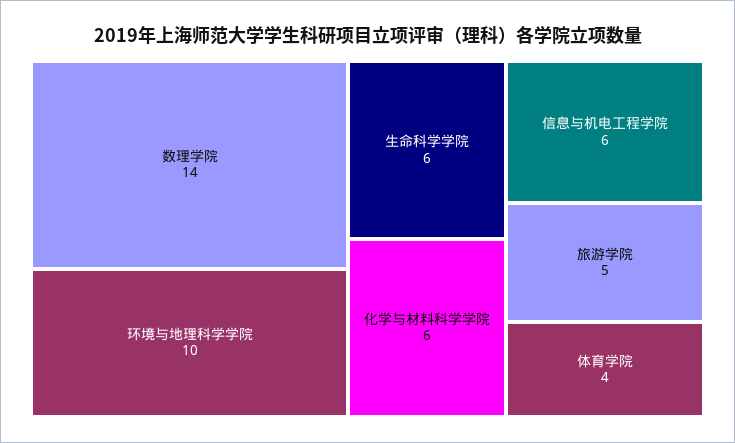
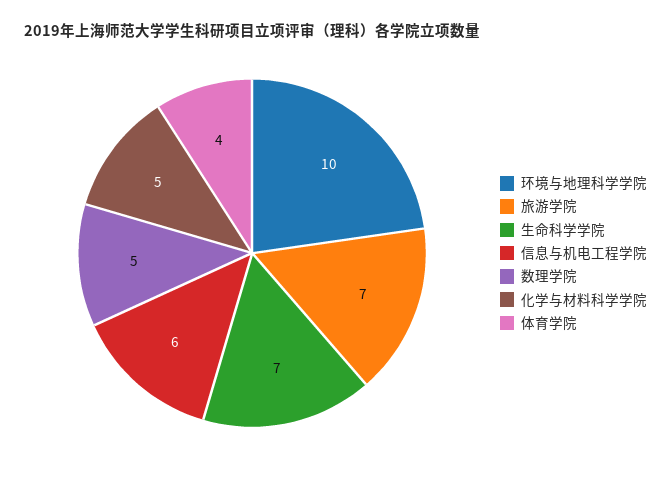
数理学院: 14 -> 5
生命科学学院: 6 -> 7
化学与材料科学学院: 6 -> 5
旅游学院: 5 -> 7

